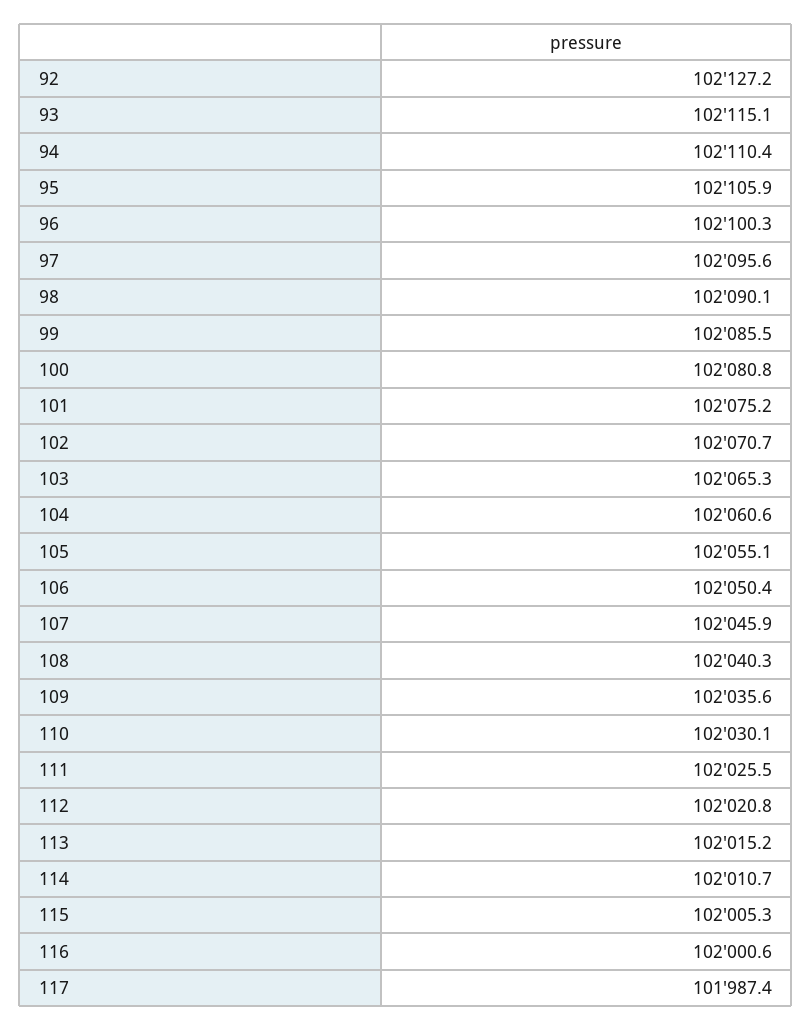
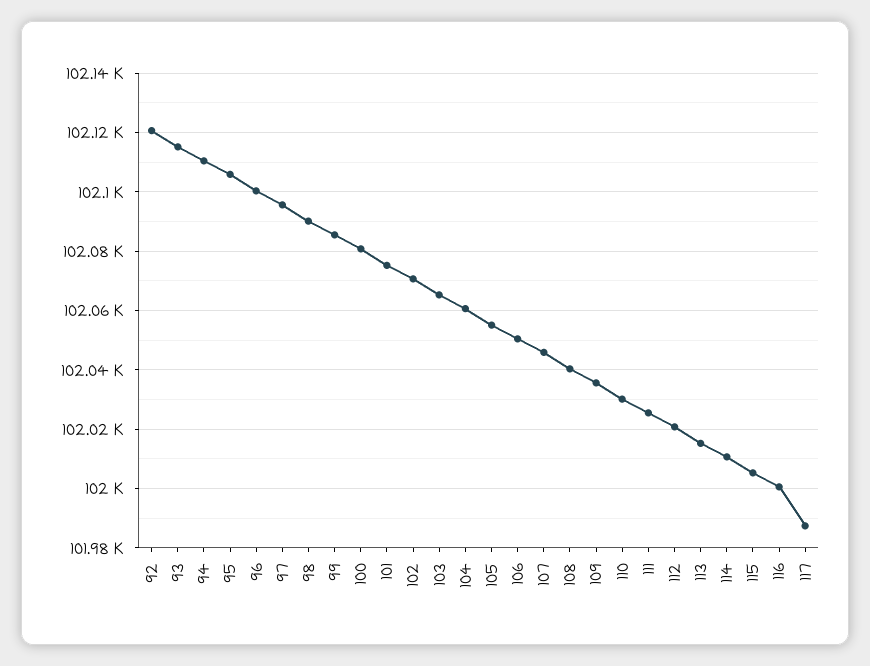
92: 102127.2 -> 102120

